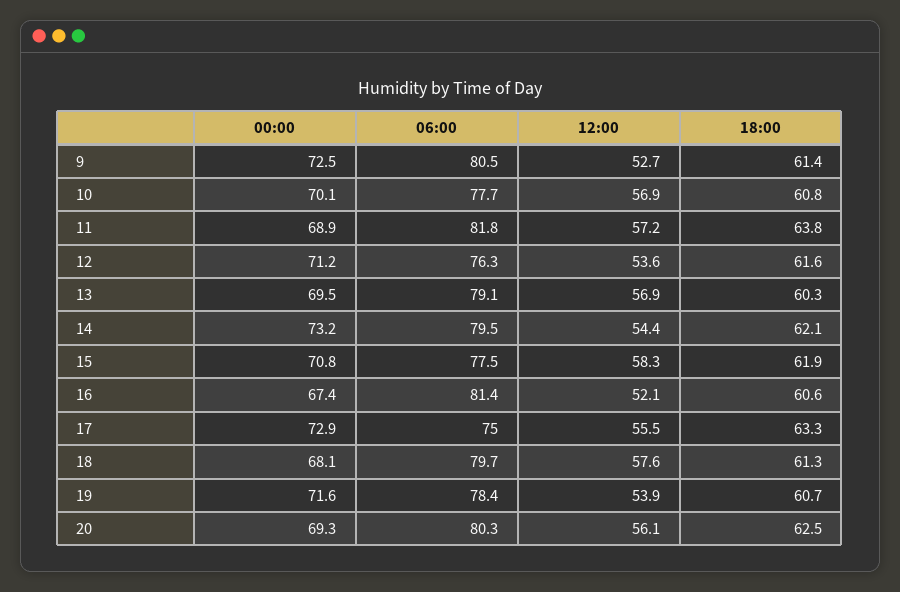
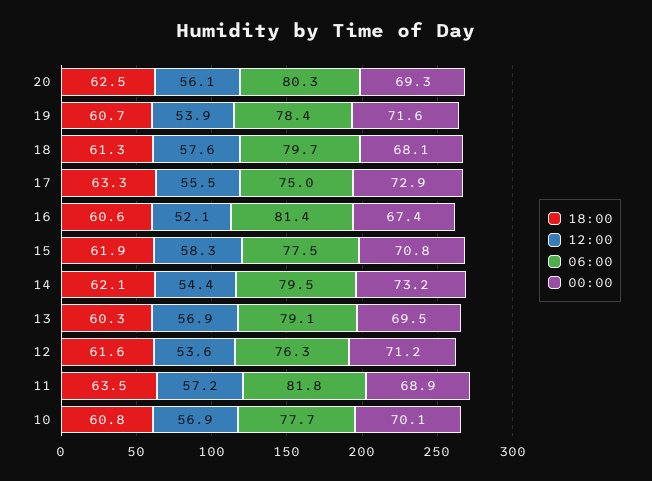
00:00, 9: 72.5 -> none
06:00, 9: 80.5 -> none
12:00, 9: 52.7 -> none
18:00, 9: 61.4 -> none
18:00, 11: 63.8 -> 63.5

